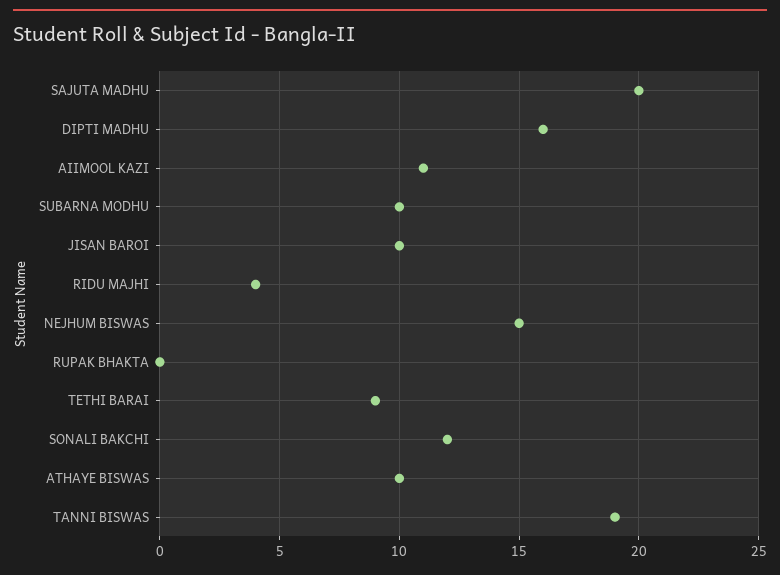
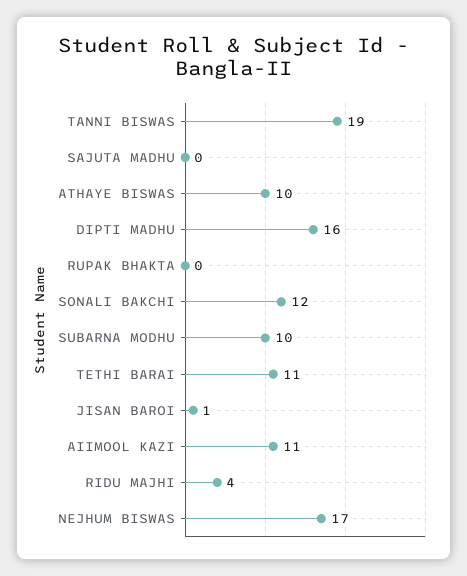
SAJUTA MADHU: 20 -> 0
JISAN BAROI: 10 -> 1
NEJHUM BISWAS: 15 -> 17
TETHI BARAI: 9 -> 11

